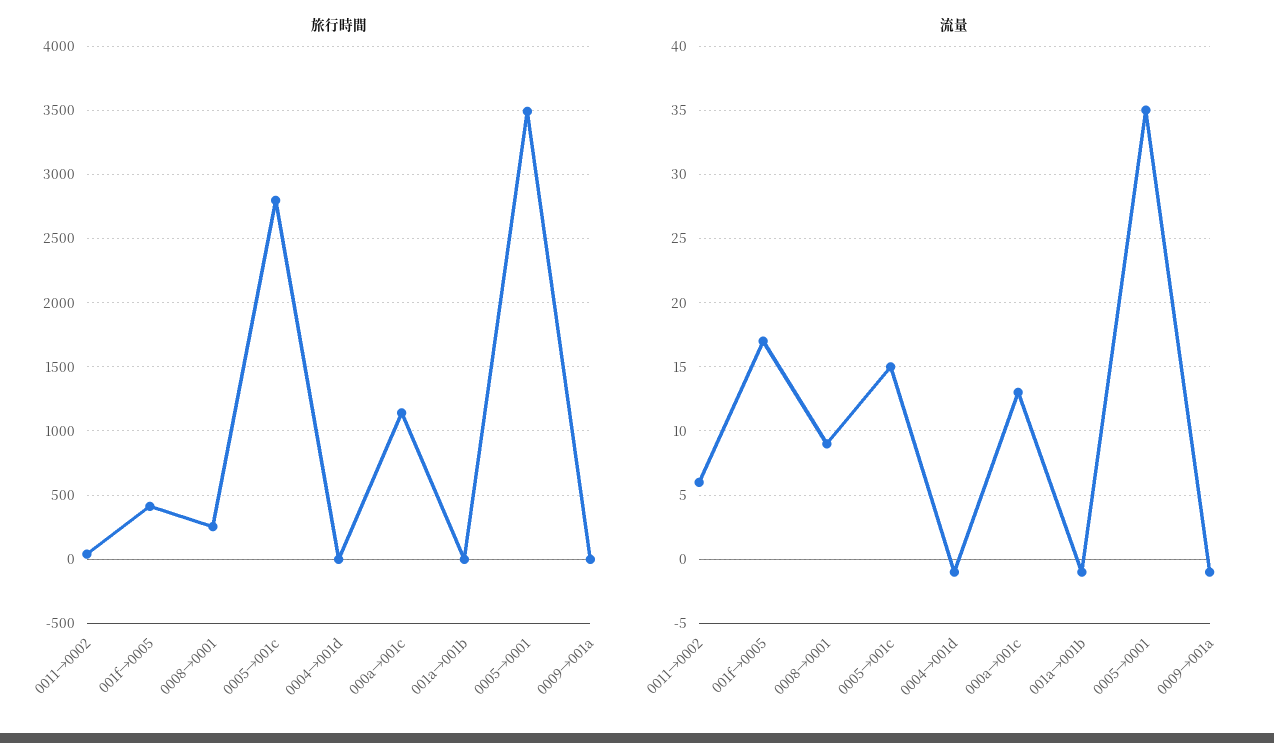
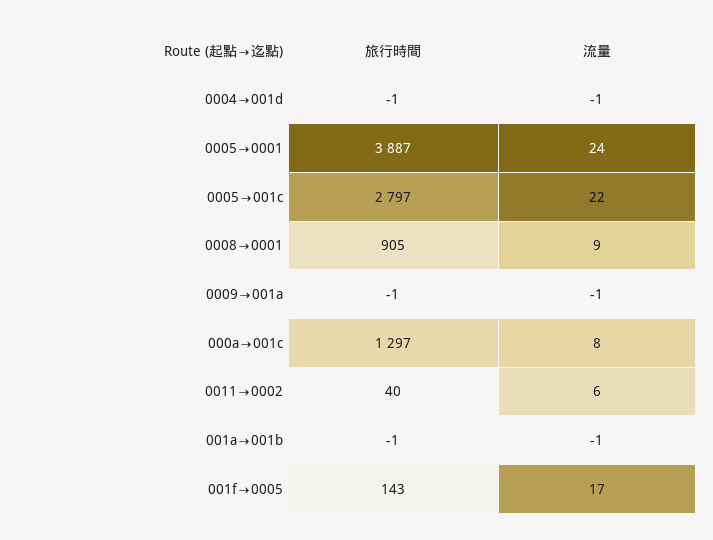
旅行時間, 001f→0005: 400 -> 143
旅行時間, 0008→0001: 250 -> 905
旅行時間, 000a→001c: 1150 -> 1297
旅行時間, 0005→0001: 3500 -> 3887
流量, 0005→001c: 15 -> 22
流量, 000a→001c: 13 -> 8
流量, 0005→0001: 35 -> 24

